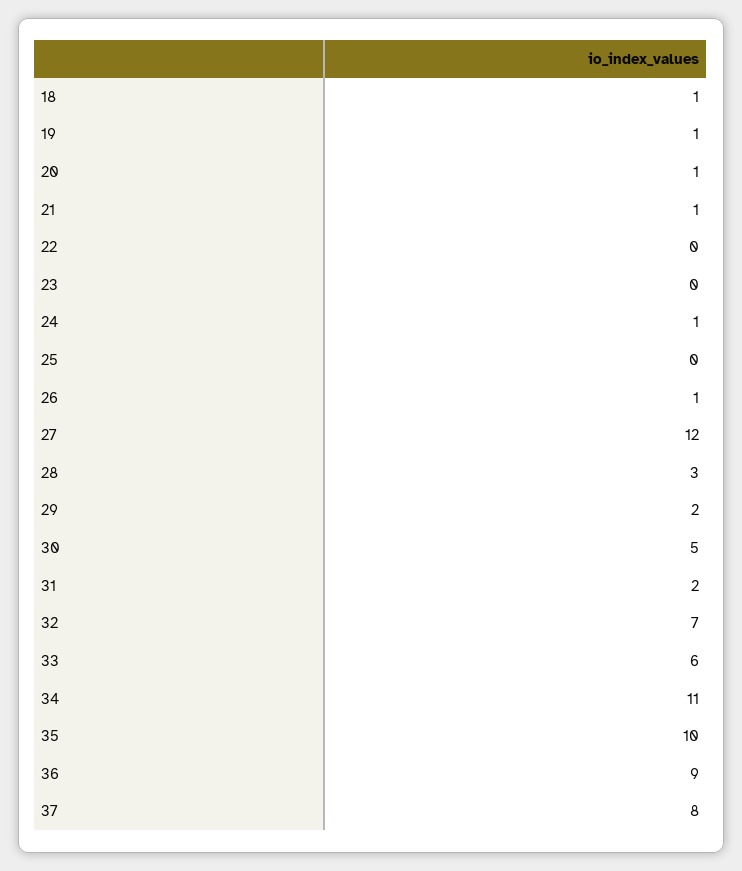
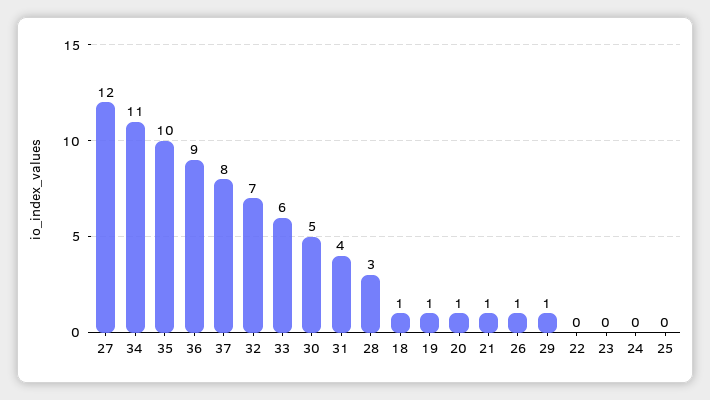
24: 1 -> 0
29: 2 -> 1
31: 2 -> 4

